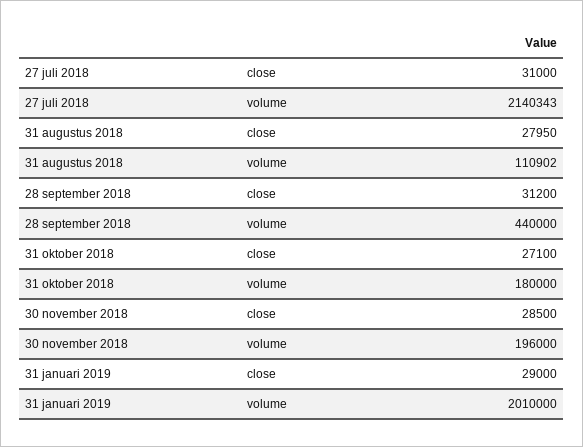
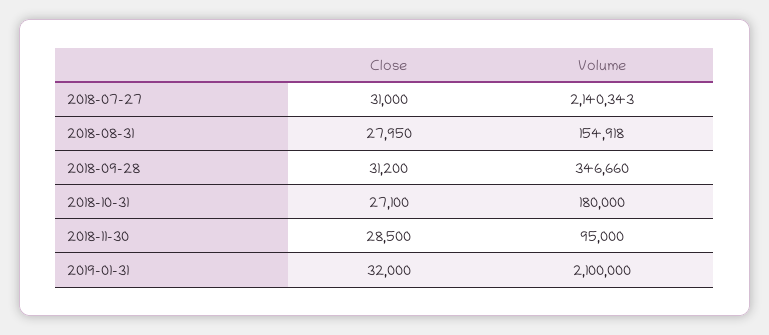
31 augustus 2018, volume: 110902 -> 154918
28 september 2018, volume: 440000 -> 346660
30 november 2018, volume: 196000 -> 95000
31 januari 2019, close: 29000 -> 32000
31 januari 2019, volume: 2010000 -> 2100000

